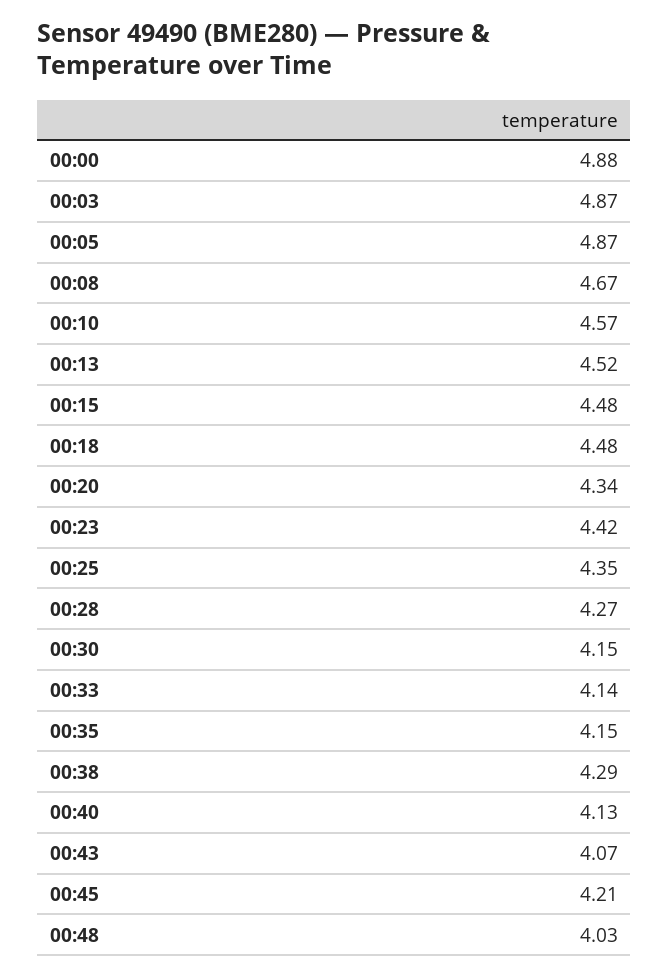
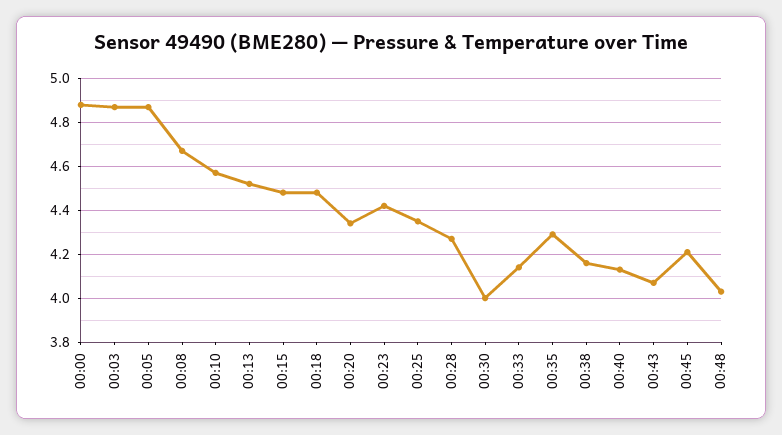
00:30: 4.15 -> 4
00:35: 4.15 -> 4.3
00:38: 4.29 -> 4.15

